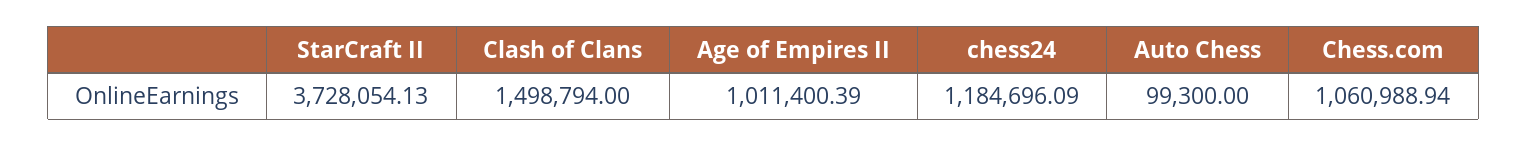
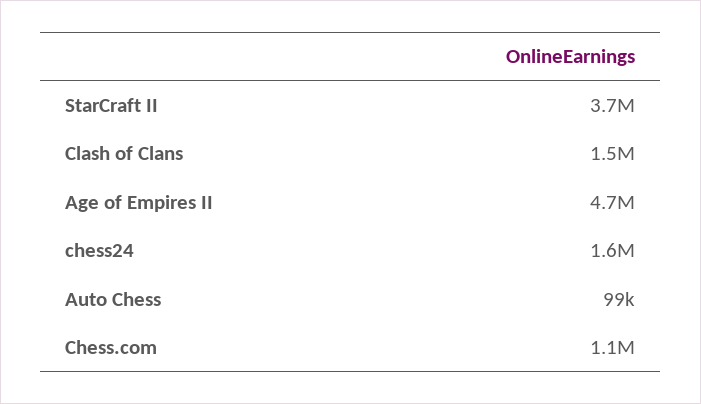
Age of Empires II: 1011400.39 -> 4700000
chess24: 1184696.09 -> 1600000

